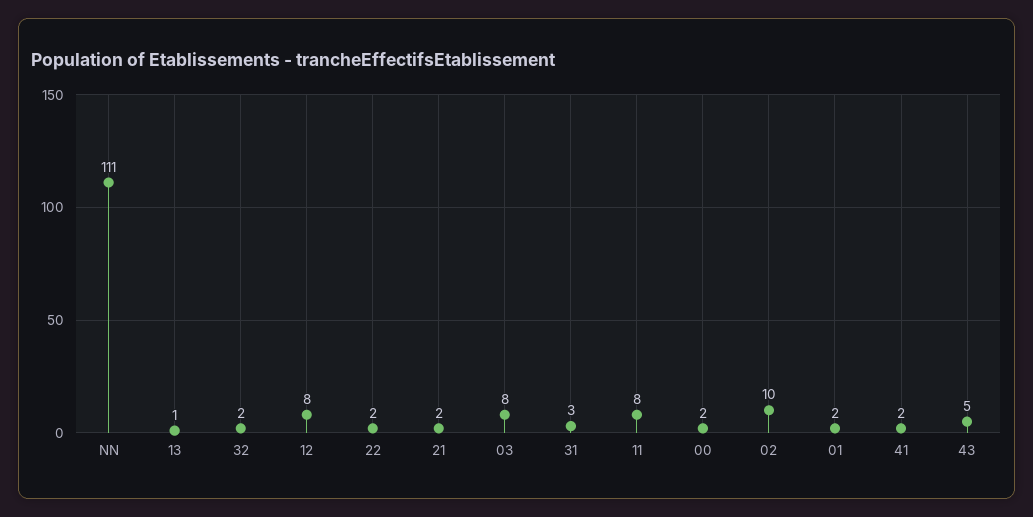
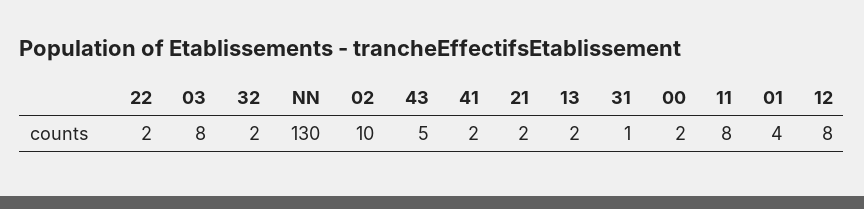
NN: 111 -> 130
13: 1 -> 2
31: 3 -> 1
01: 2 -> 4

